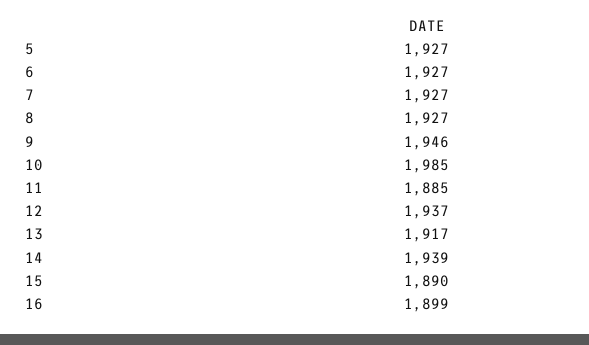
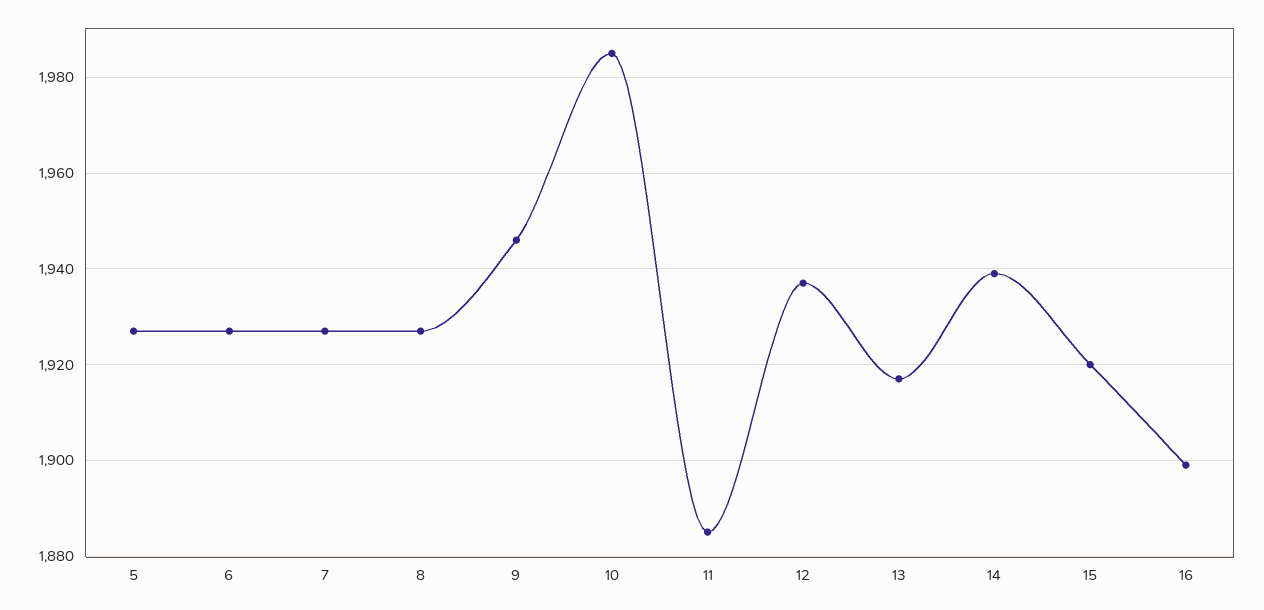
15: 1890 -> 1920

